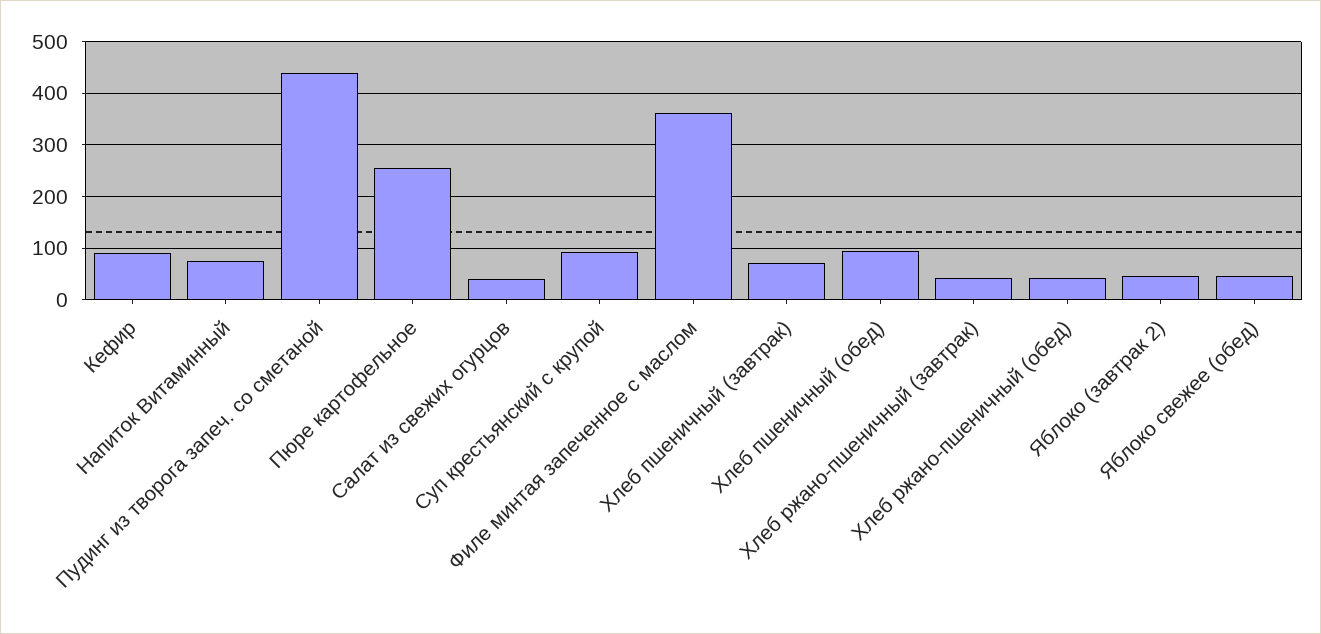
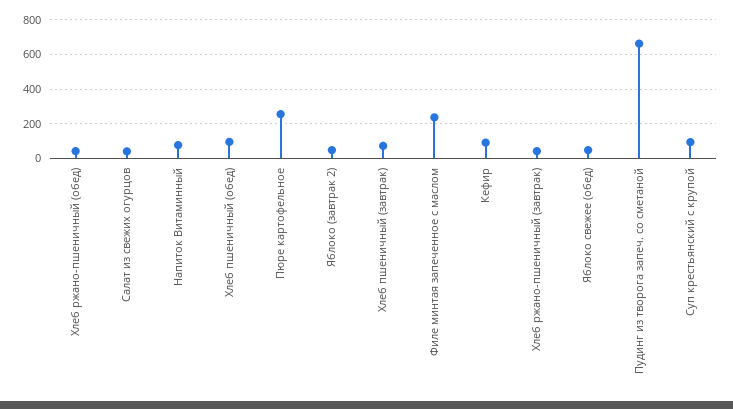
Пудинг из творога запеч. cо сметаной: 440 -> 650
Филе минтая запеченное с маслом: 360 -> 250

